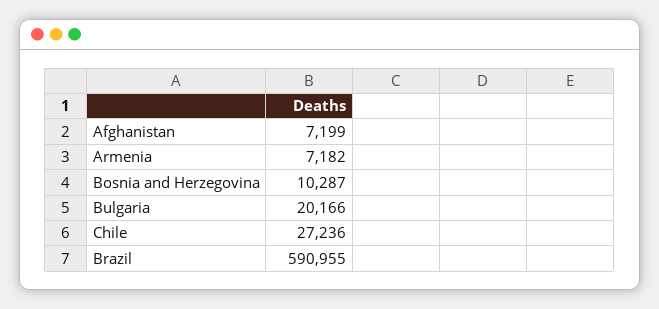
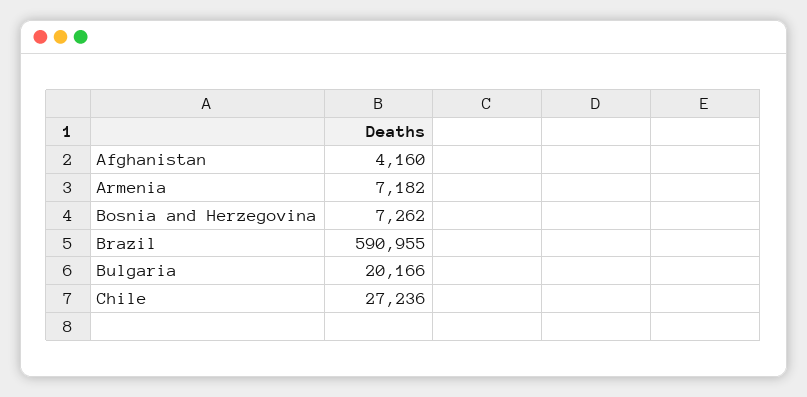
Afghanistan: 7199 -> 4160
Bosnia and Herzegovina: 10287 -> 7262

